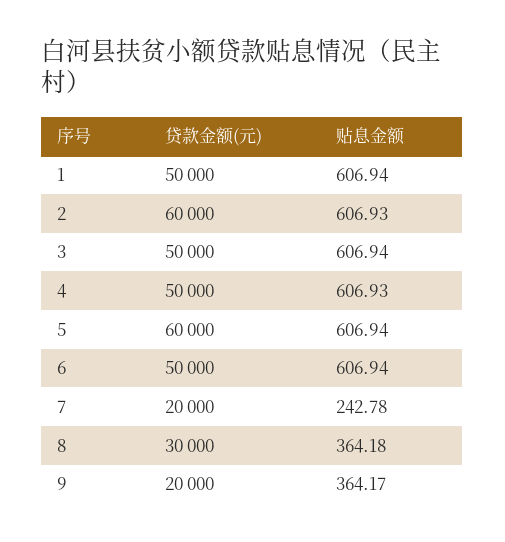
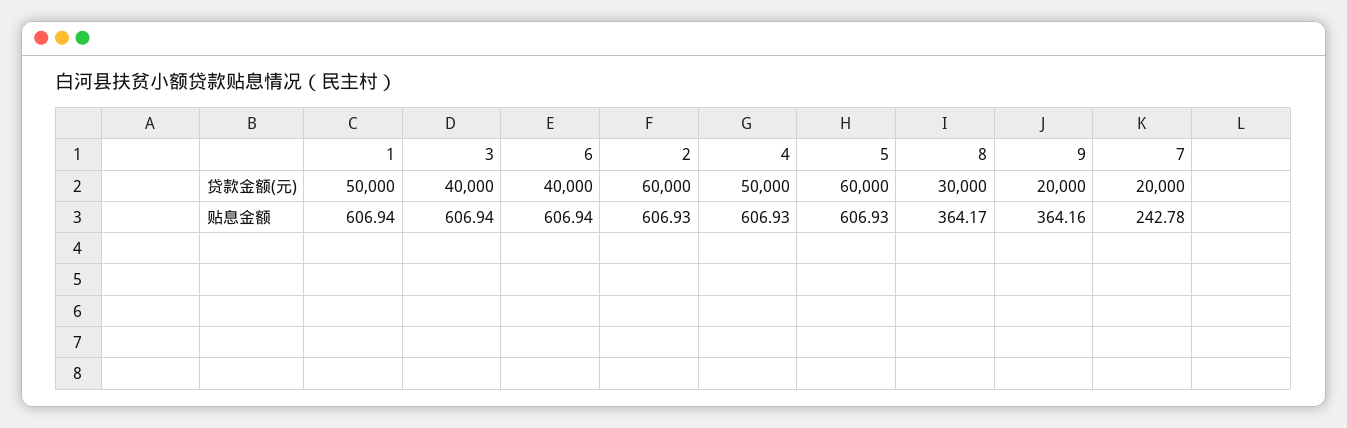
贷款金额(元), 3: 50000 -> 40000
贴息金额, 5: 606.94 -> 606.93
贷款金额(元), 6: 50000 -> 40000
贴息金额, 8: 364.18 -> 364.17
贴息金额, 9: 364.17 -> 364.16

